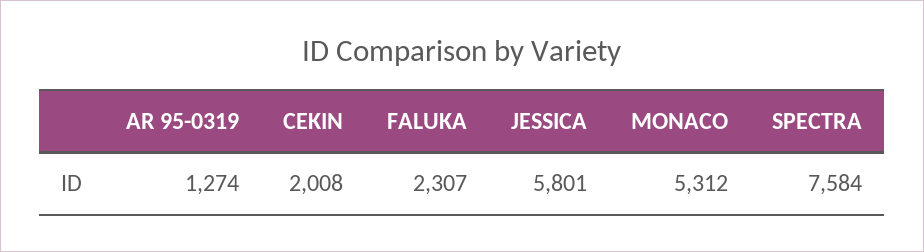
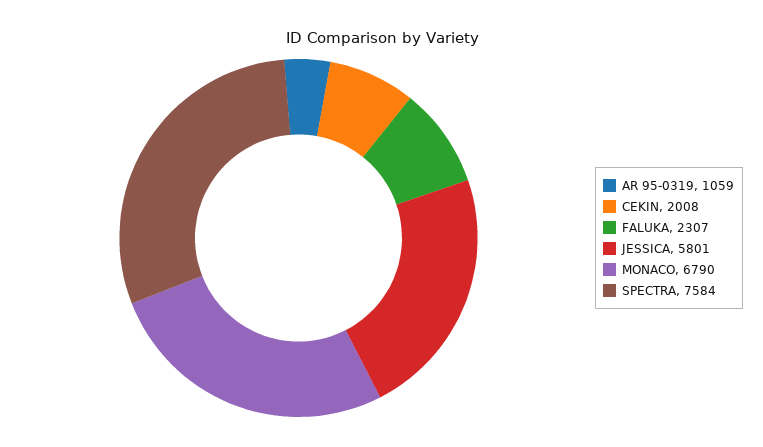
AR 95-0319: 1274 -> 1059
MONACO: 5312 -> 6790

